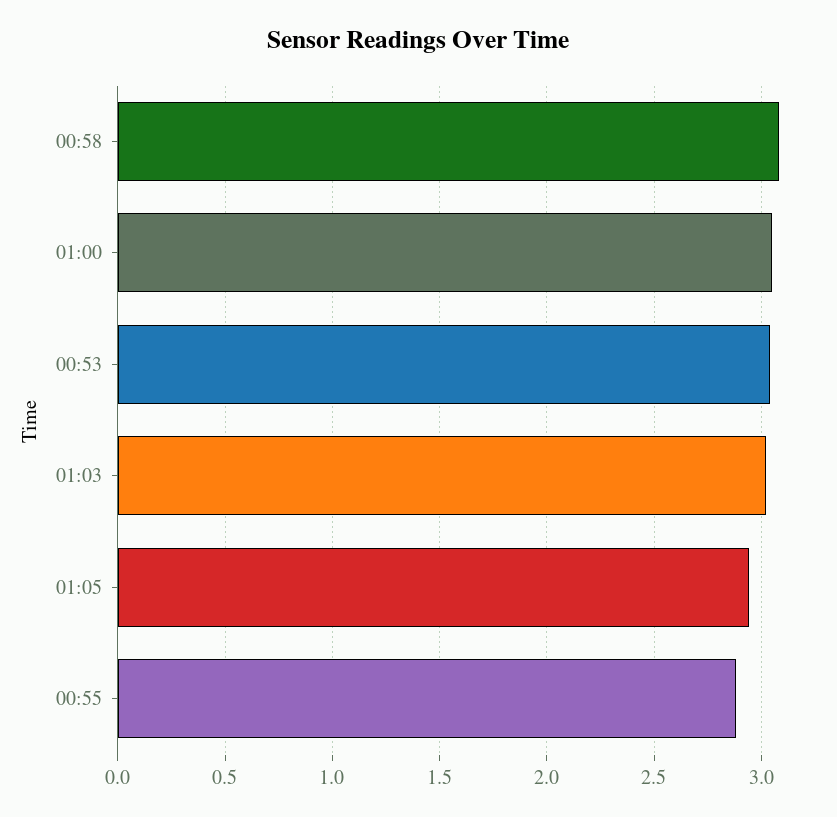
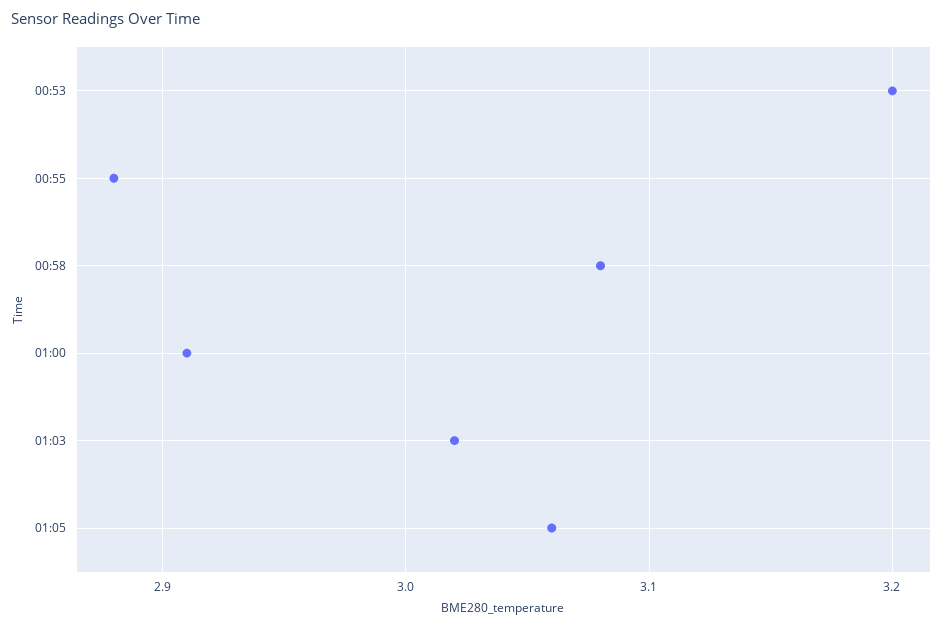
01:00: 3.05 -> 2.91
00:53: 3.05 -> 3.2
01:05: 2.95 -> 3.06

